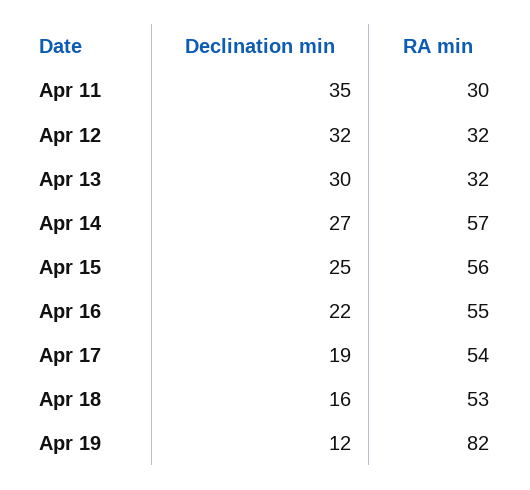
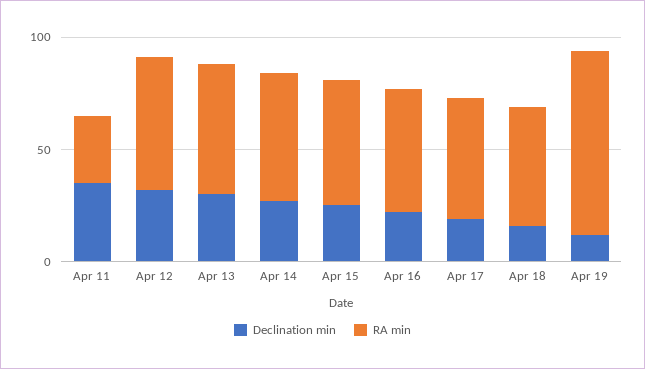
RA min, Apr 12: 32 -> 60
RA min, Apr 13: 32 -> 60

